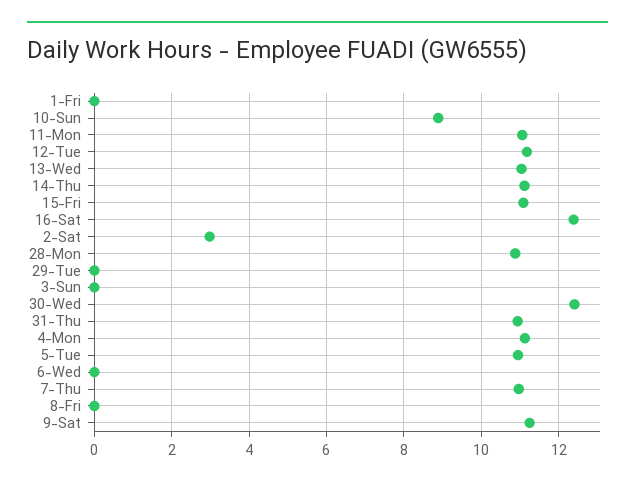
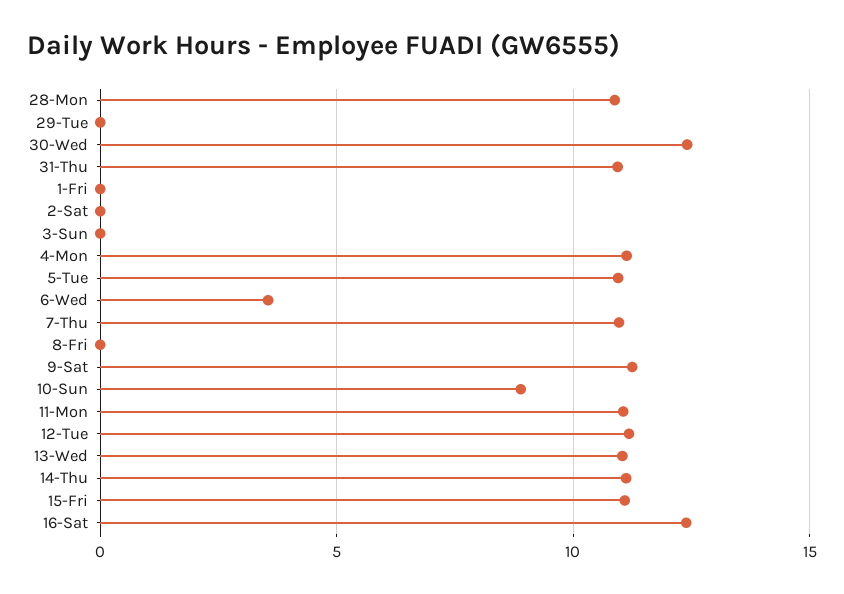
2-Sat: 3 -> 0
6-Wed: 0 -> 3.5

